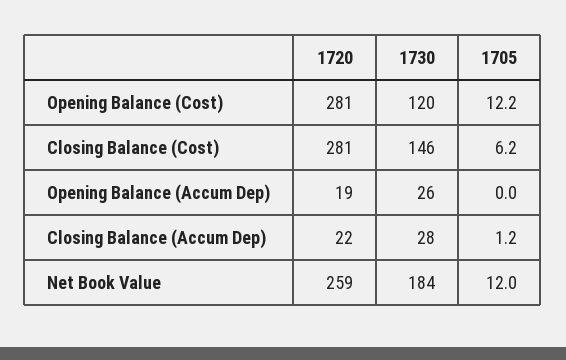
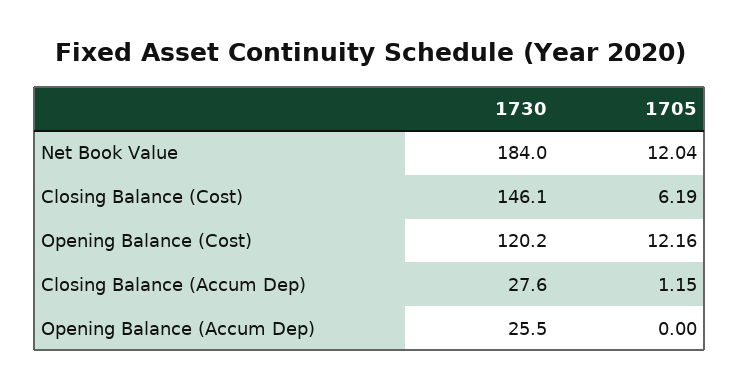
1720, Opening Balance (Cost): 281 -> none
1720, Closing Balance (Cost): 281 -> none
1720, Opening Balance (Accum Dep): 19 -> none
1720, Closing Balance (Accum Dep): 22 -> none
1720, Net Book Value: 259 -> none

